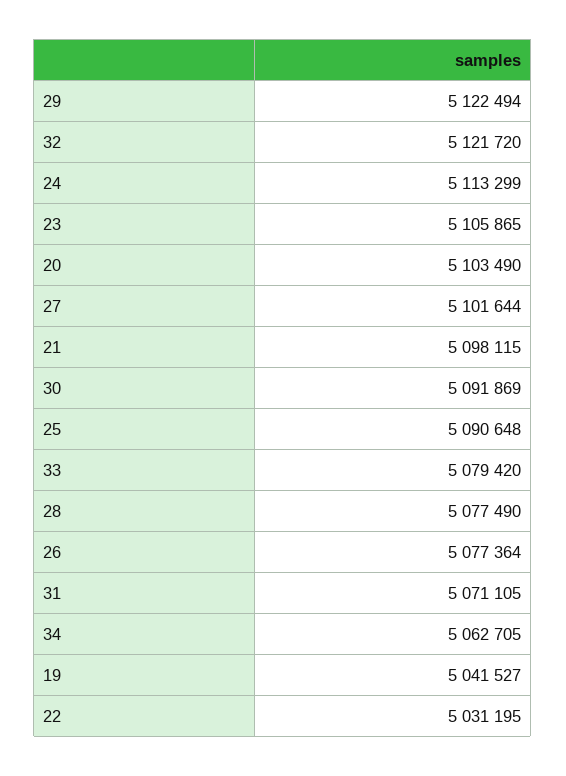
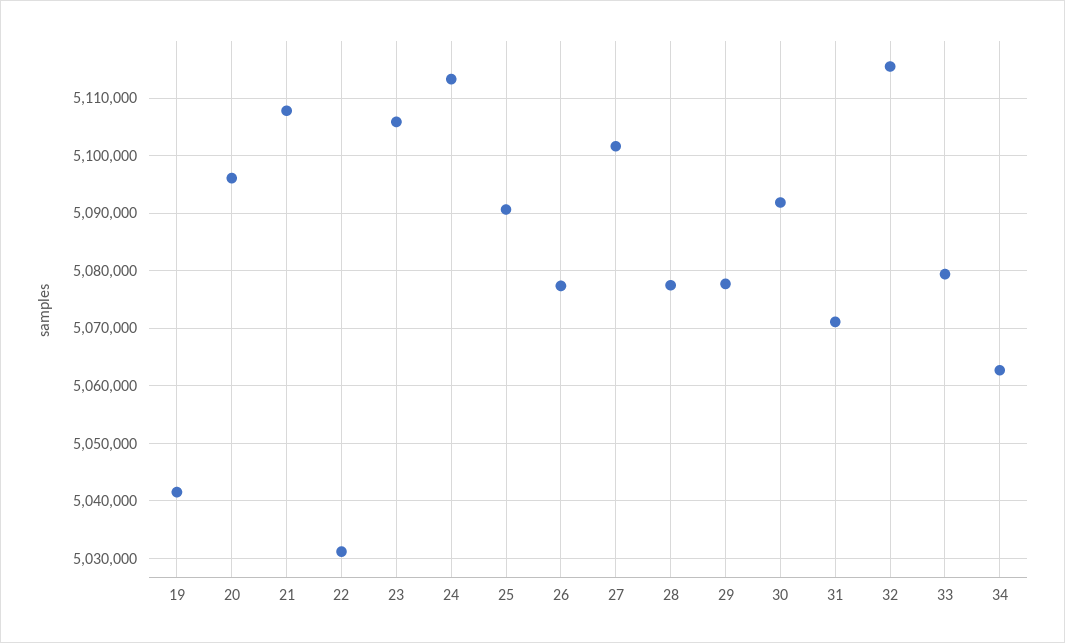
29: 5122494 -> 5078000
32: 5121720 -> 5116000
20: 5103490 -> 5096000
21: 5098115 -> 5108000

